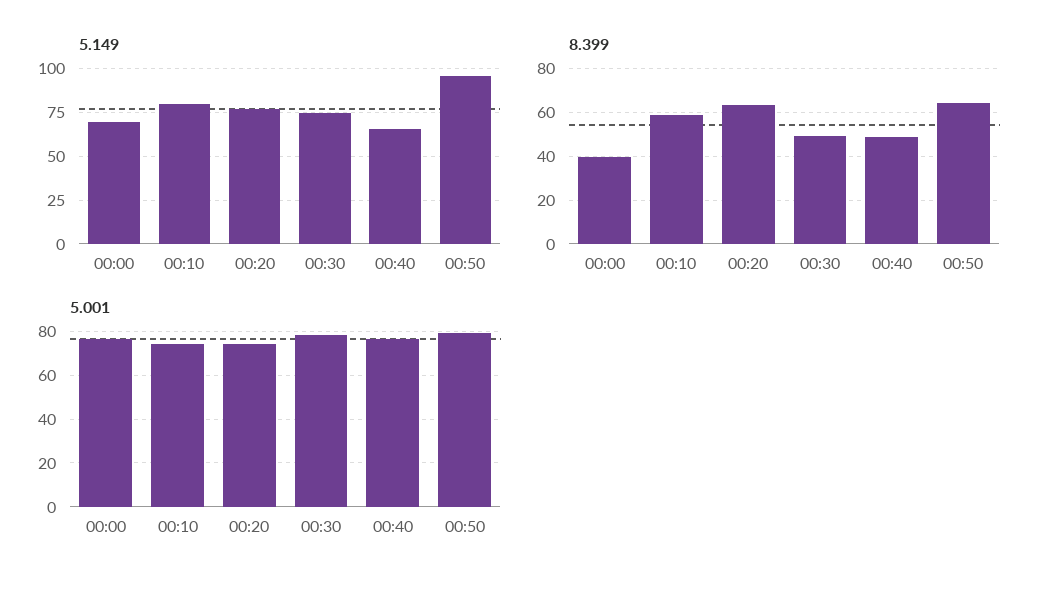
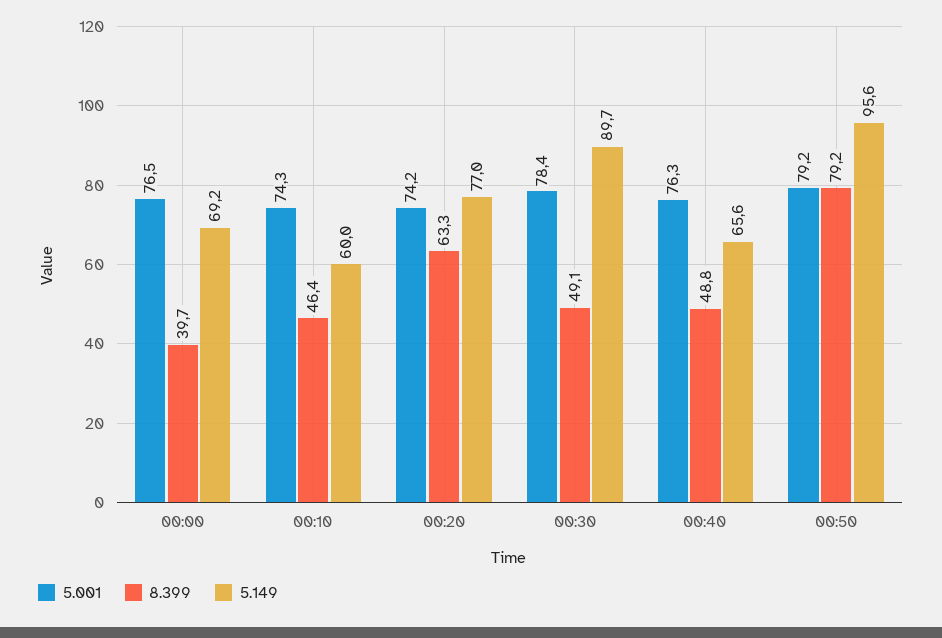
5.149, 00:10: 80 -> 60
5.149, 00:30: 75 -> 89.7
8.399, 00:10: 60 -> 46.4
8.399, 00:50: 65 -> 79.2

